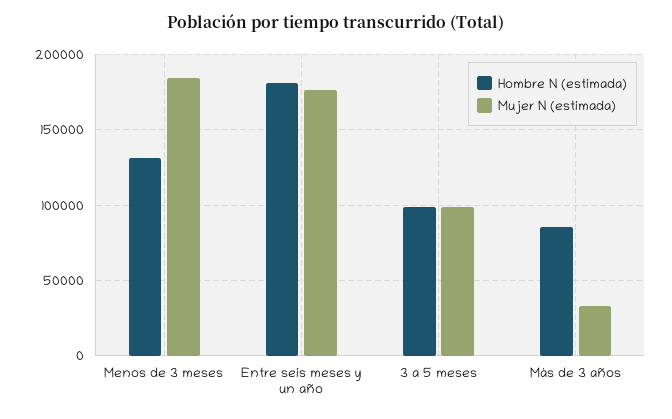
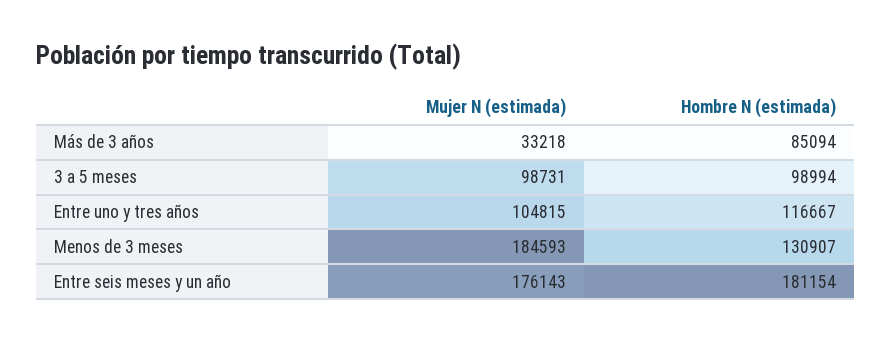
Mujer N (estimada), Entre uno y tres años: none -> 104815
Hombre N (estimada), Entre uno y tres años: none -> 116667

